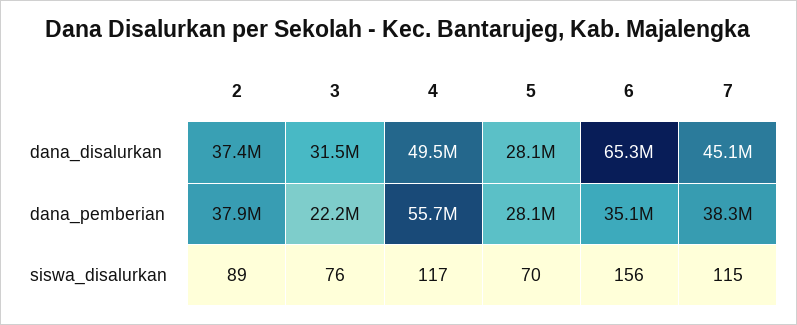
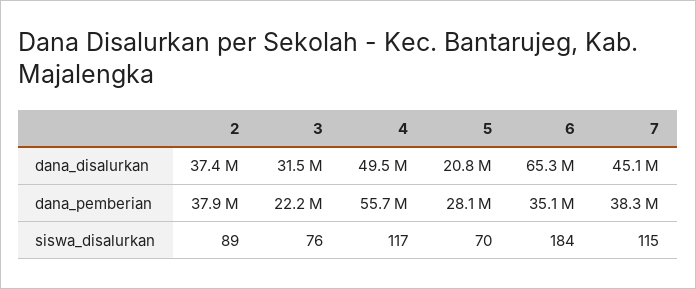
5, dana_disalurkan: 28100000 -> 20800000
6, siswa_disalurkan: 156 -> 184

